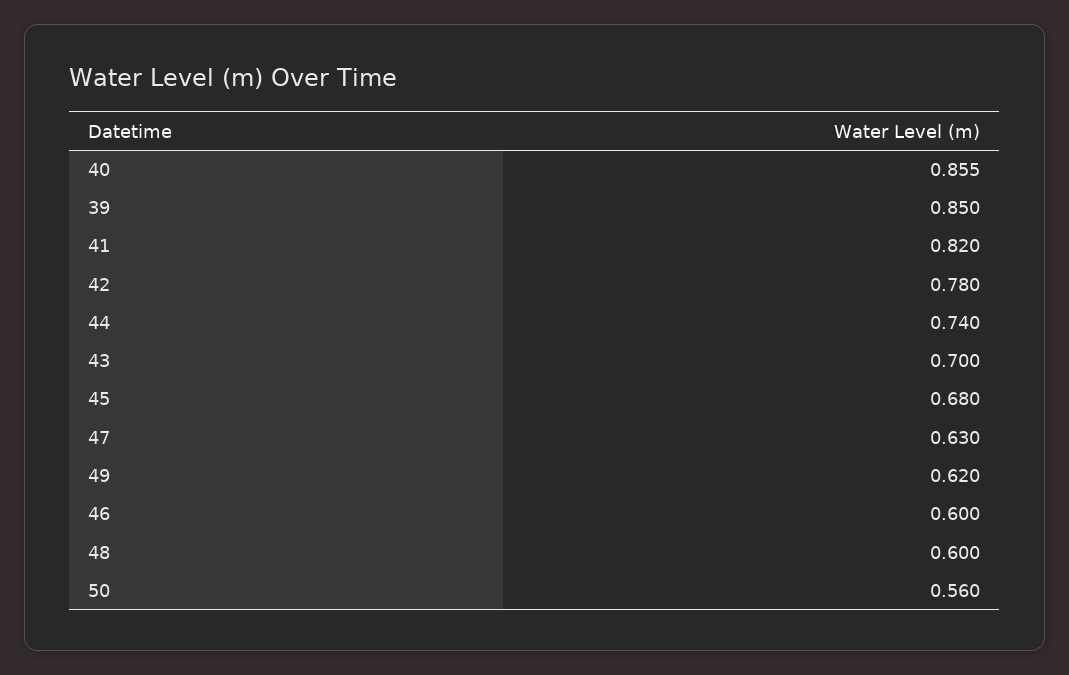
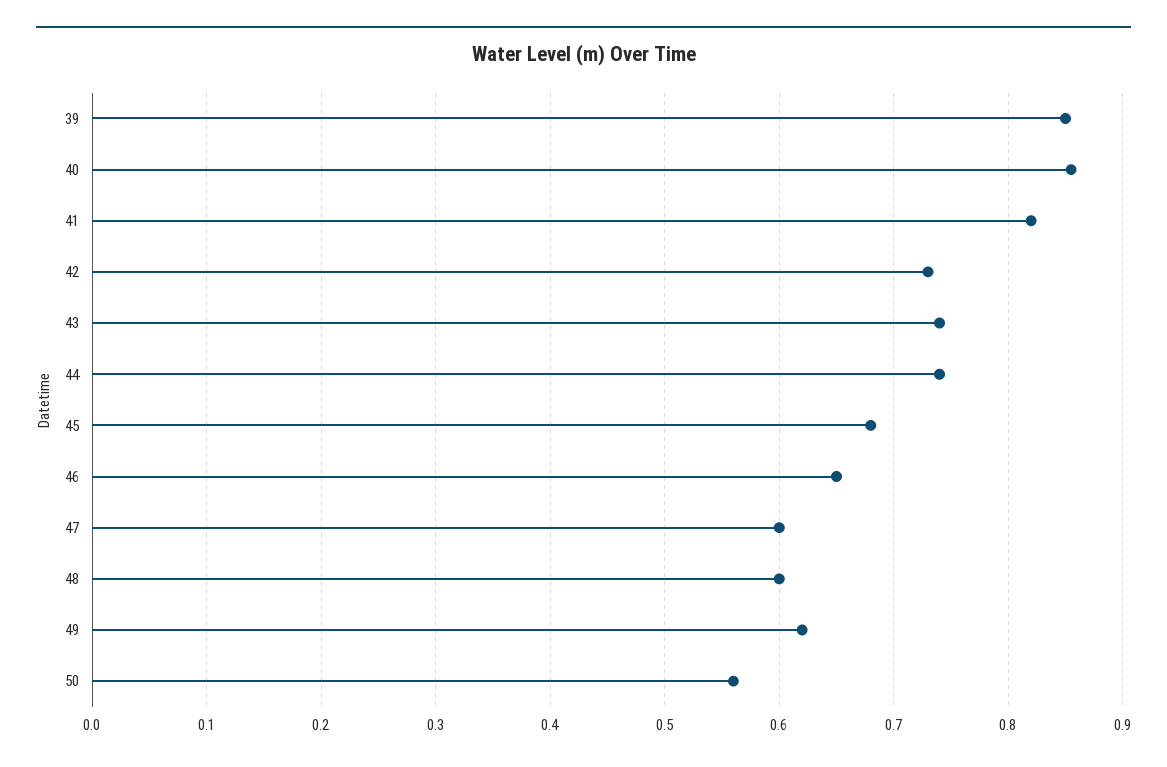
42: 0.78 -> 0.73
43: 0.7 -> 0.74
47: 0.63 -> 0.6
46: 0.6 -> 0.65

